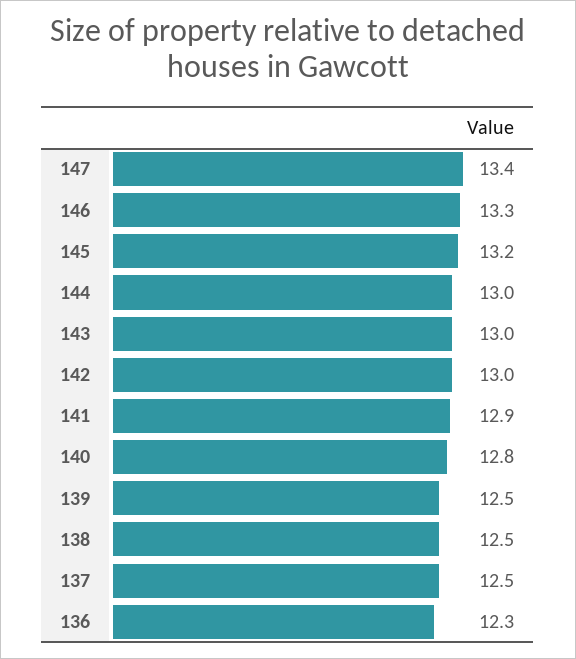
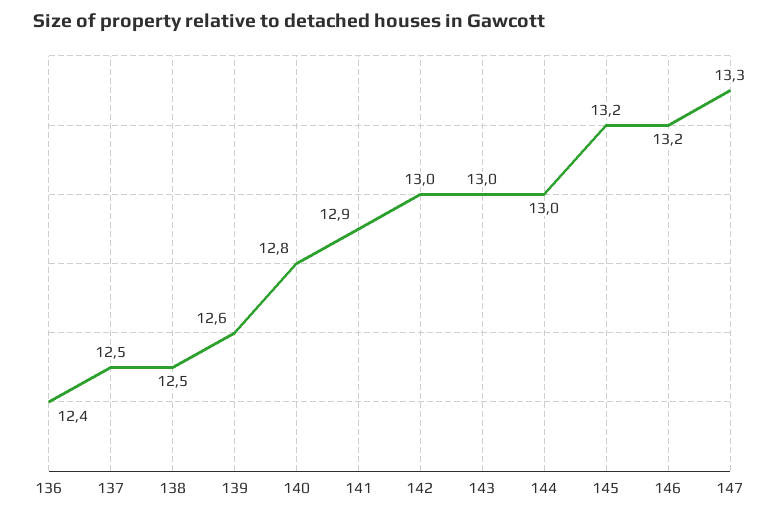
147: 13.4 -> 13.3
146: 13.3 -> 13.2
139: 12.5 -> 12.6
136: 12.3 -> 12.4

